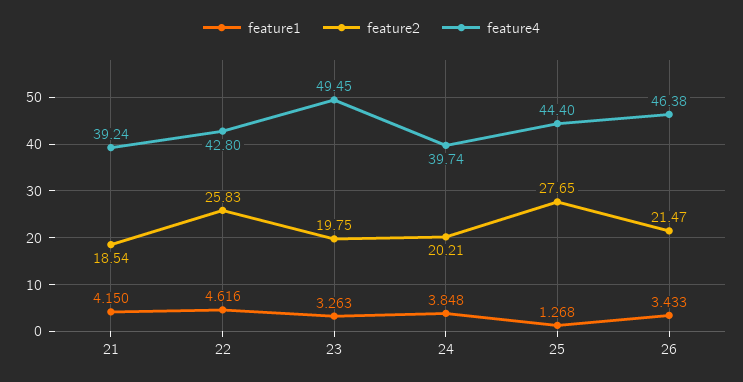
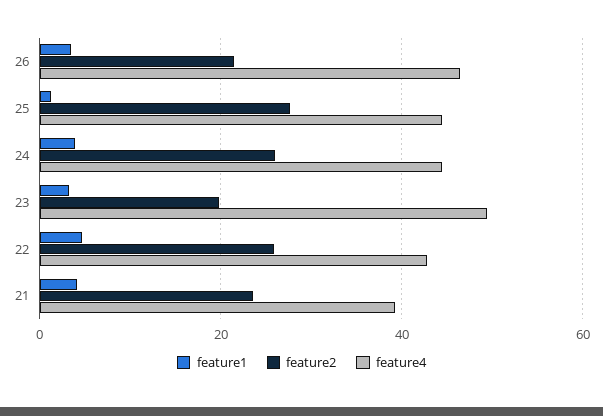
feature2, 21: 18.54 -> 24
feature2, 24: 20.21 -> 26
feature4, 24: 39.74 -> 44

